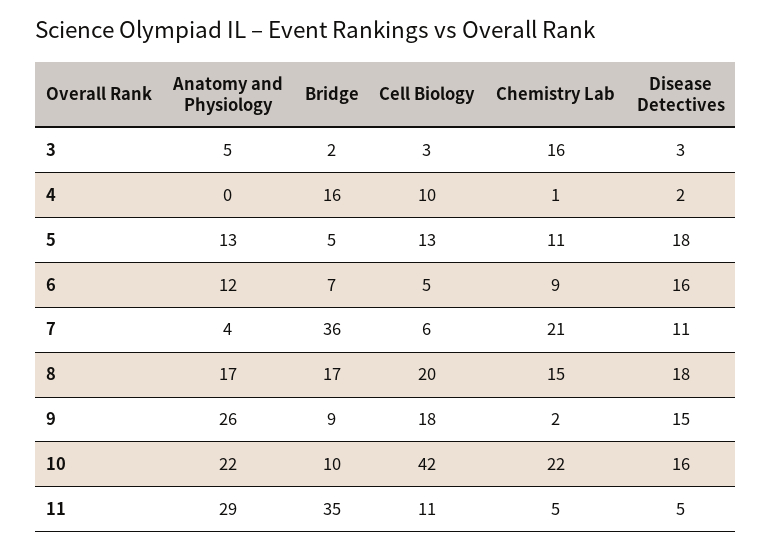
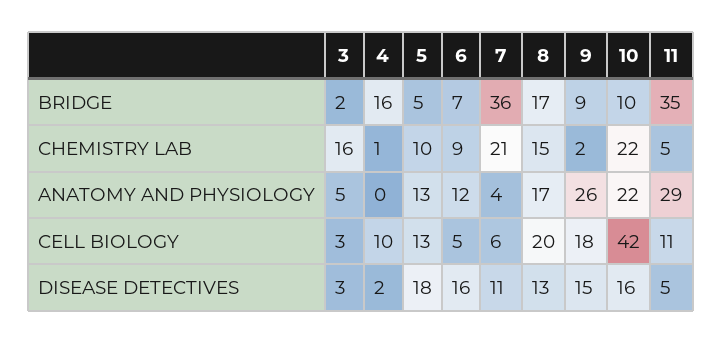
Chemistry Lab, 5: 11 -> 10
Disease Detectives, 8: 18 -> 13

